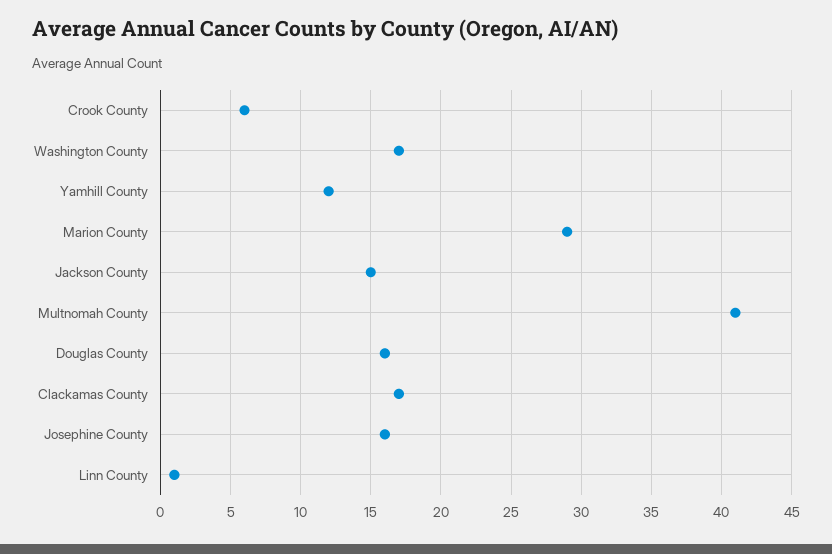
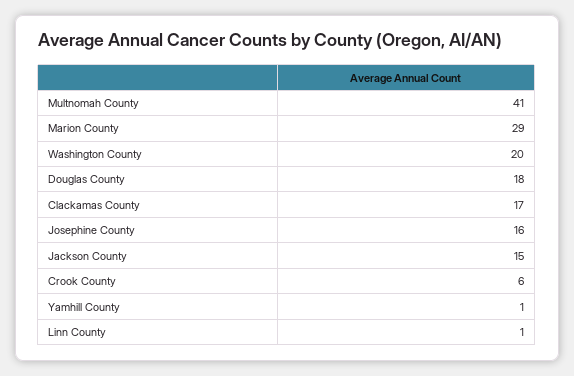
Washington County: 17 -> 20
Yamhill County: 12 -> 1
Douglas County: 16 -> 18

